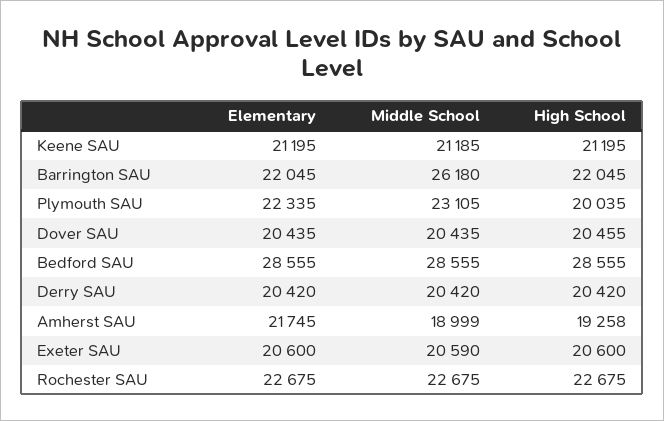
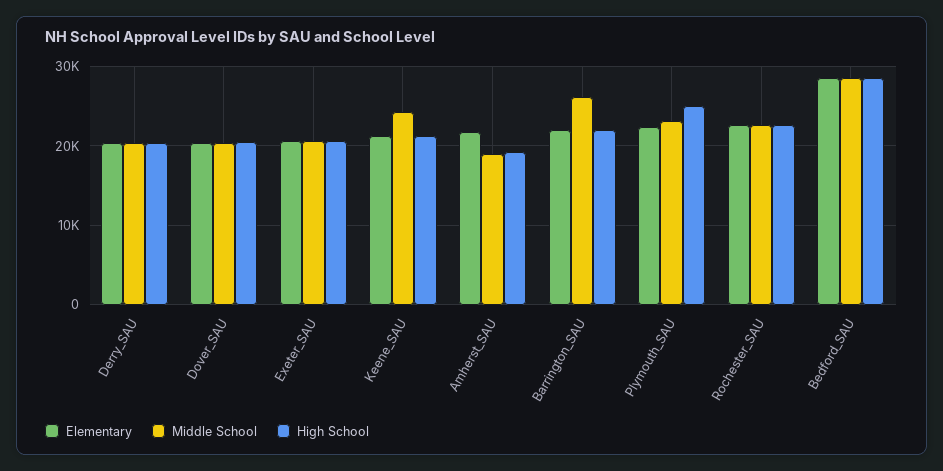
Middle School, Keene SAU: 21185 -> 24000
High School, Plymouth SAU: 20035 -> 25000

